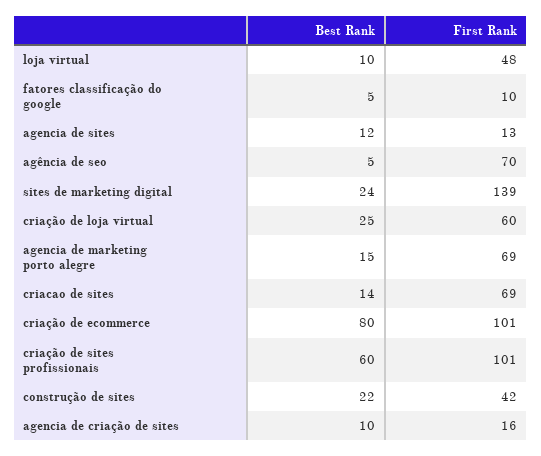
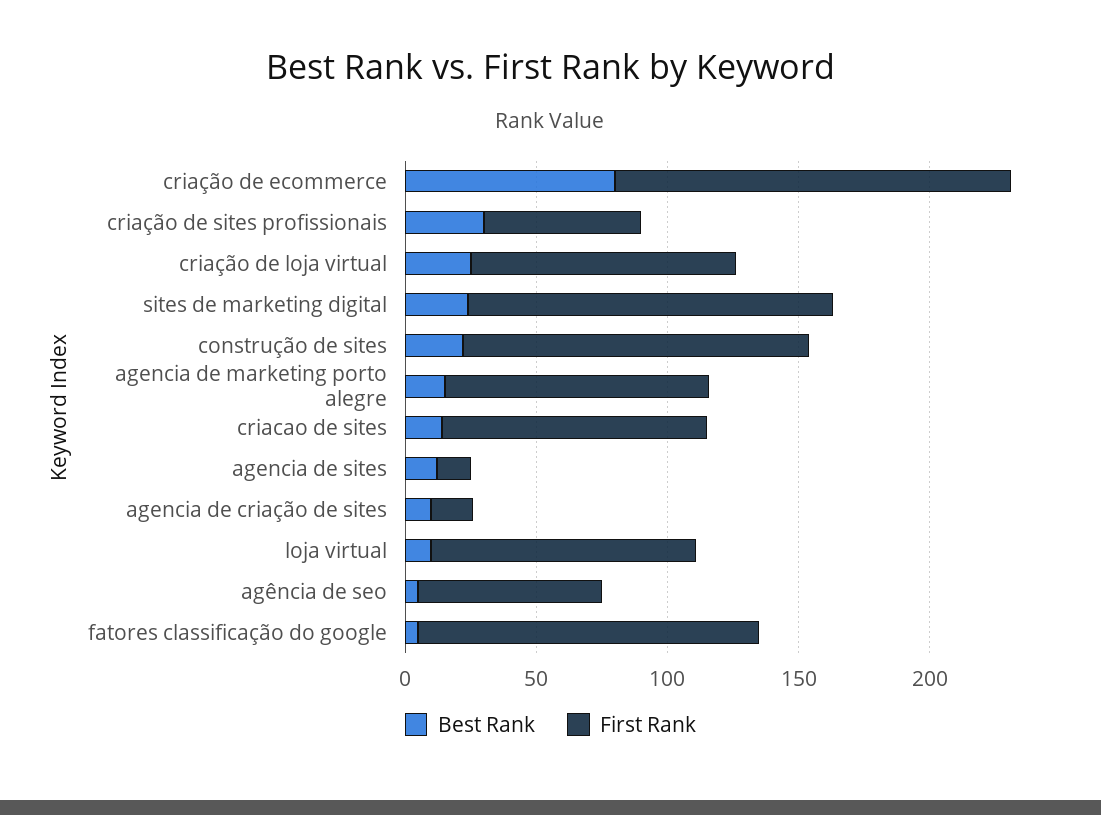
First Rank, loja virtual: 48 -> 100
First Rank, fatores classificação do google: 10 -> 130
First Rank, criação de loja virtual: 60 -> 100
First Rank, agencia de marketing porto alegre: 69 -> 100
First Rank, criacao de sites: 69 -> 100
First Rank, criação de ecommerce: 101 -> 150
Best Rank, criação de sites profissionais: 60 -> 30
First Rank, criação de sites profissionais: 101 -> 60
First Rank, construção de sites: 42 -> 130

